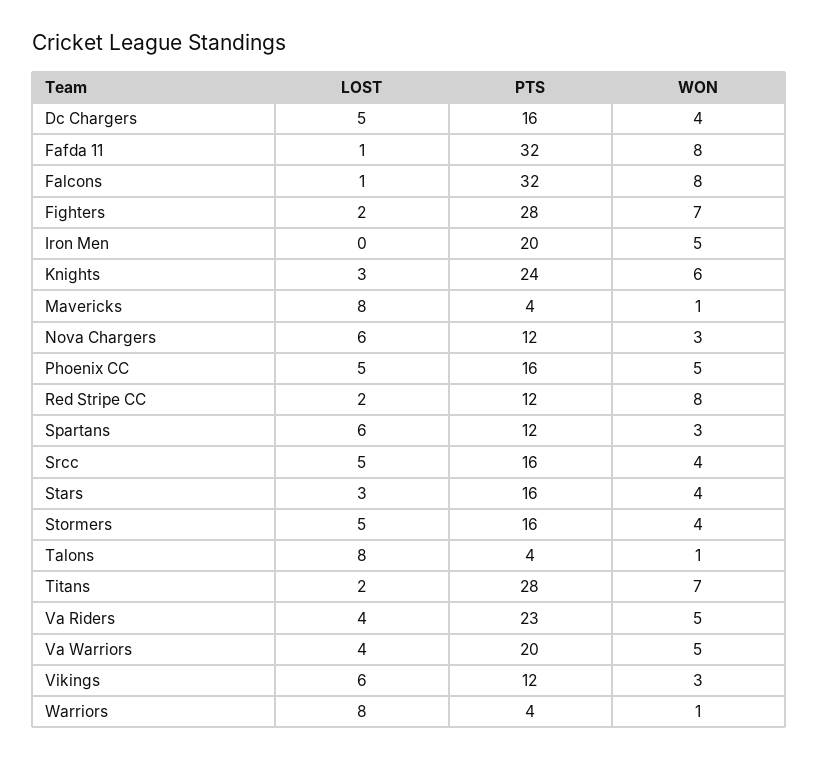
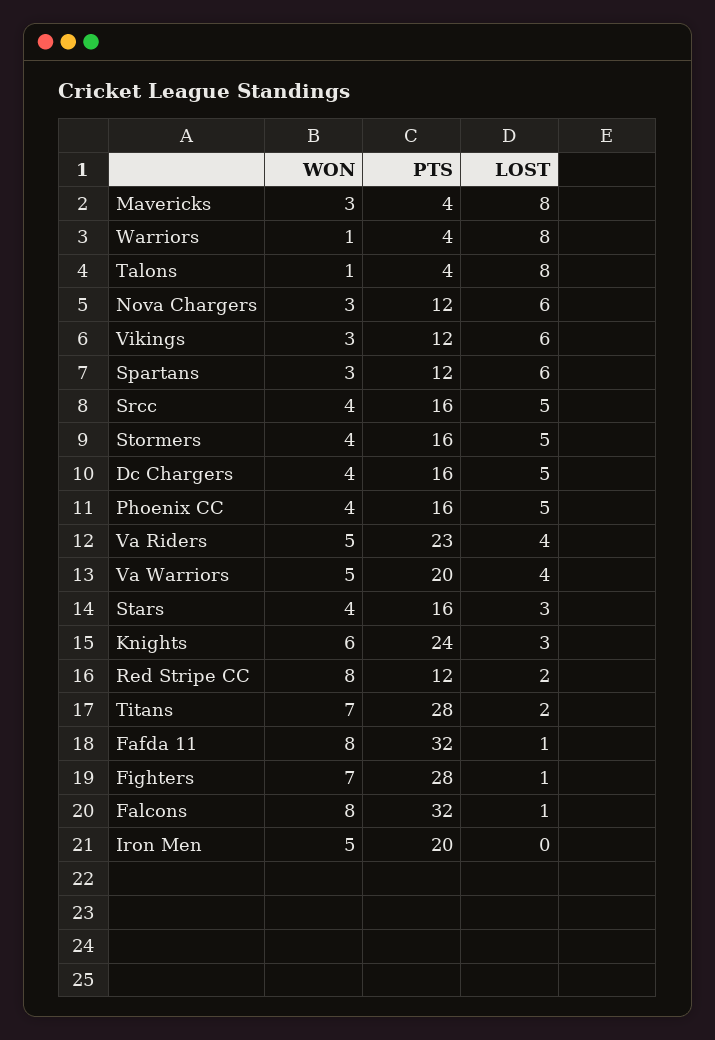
LOST, Fighters: 2 -> 1
WON, Mavericks: 1 -> 3
WON, Phoenix CC: 5 -> 4

